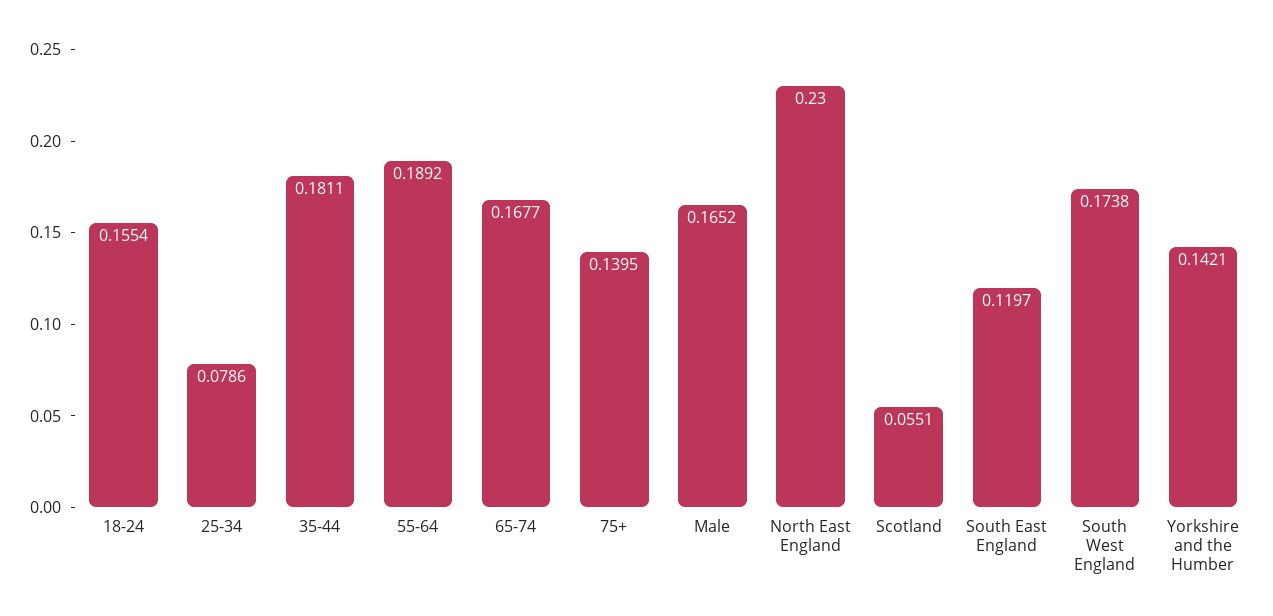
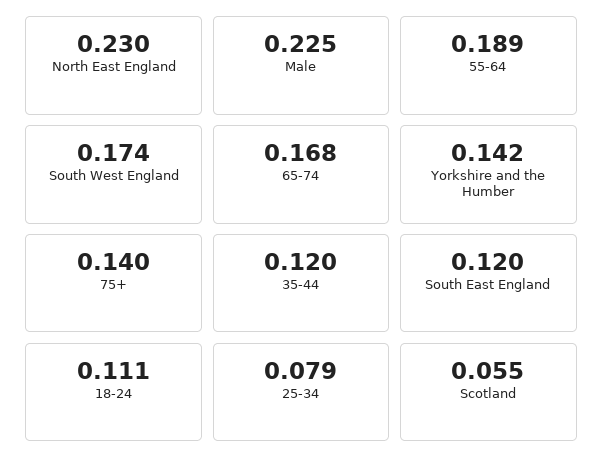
18-24: 0.1554 -> 0.111
35-44: 0.1811 -> 0.12
Male: 0.1652 -> 0.225

